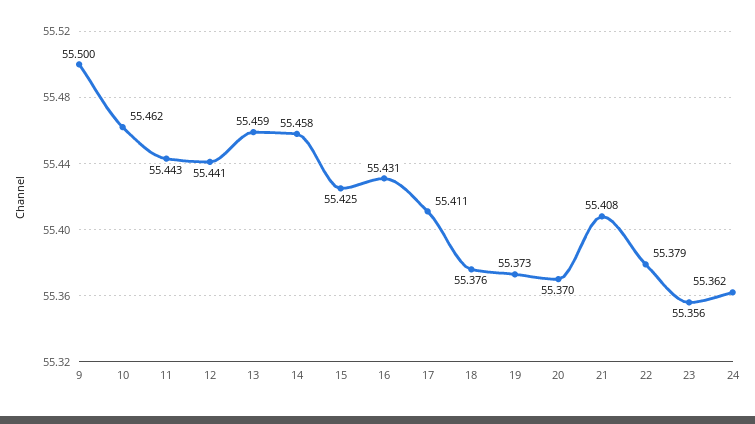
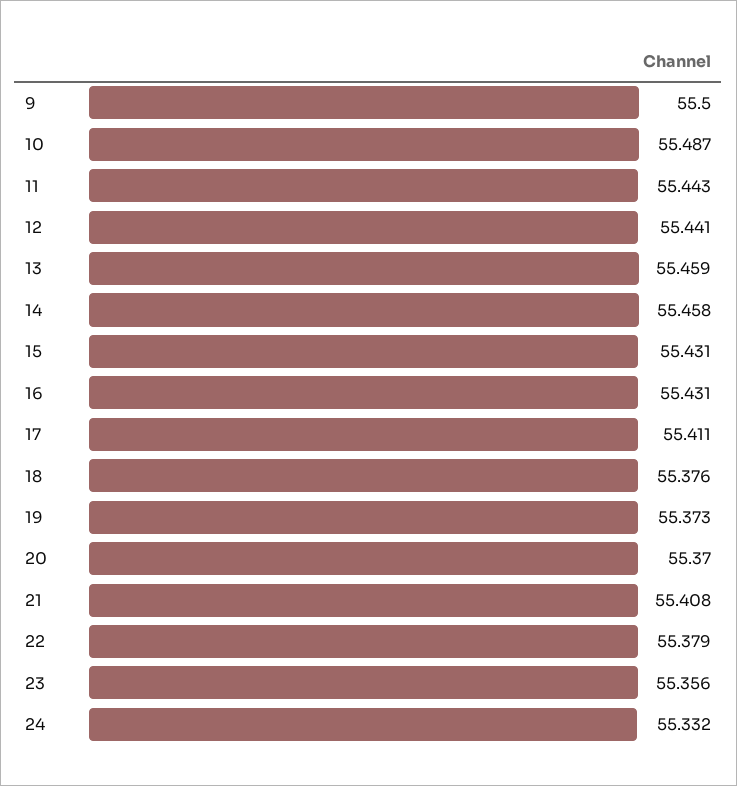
10: 55.462 -> 55.487
15: 55.425 -> 55.431
24: 55.362 -> 55.332

